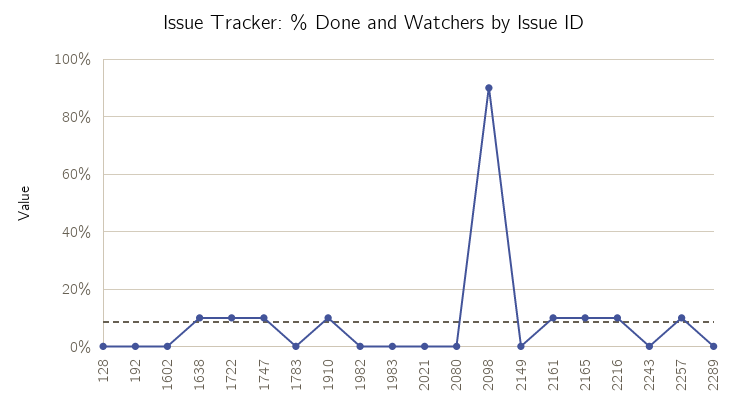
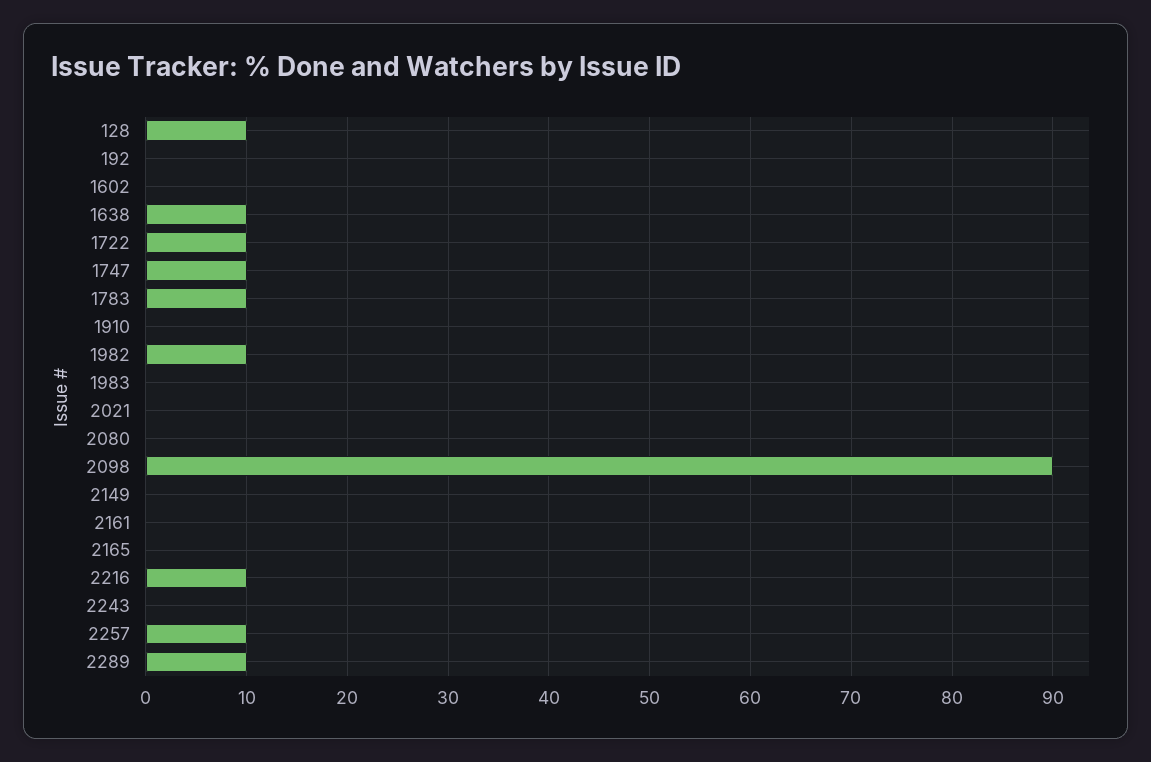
128: 0 -> 10
1783: 0 -> 10
1910: 10 -> 0
1982: 0 -> 10
2161: 10 -> 0
2165: 10 -> 0
2289: 0 -> 10

